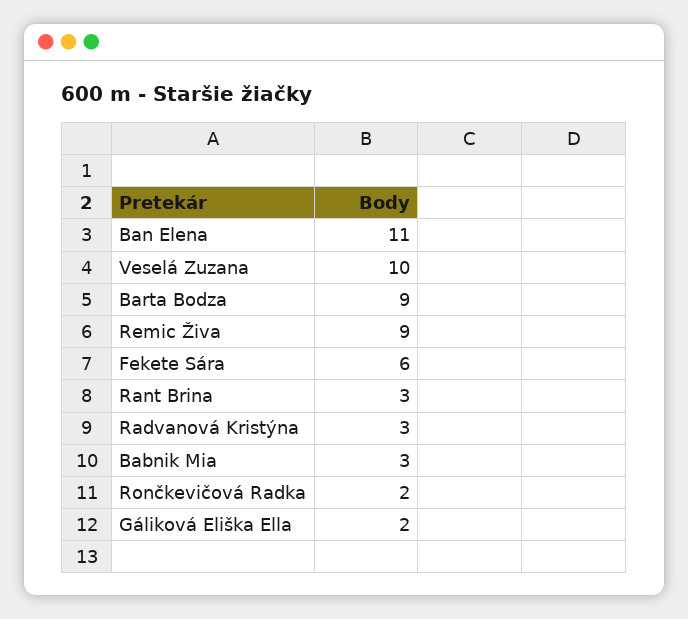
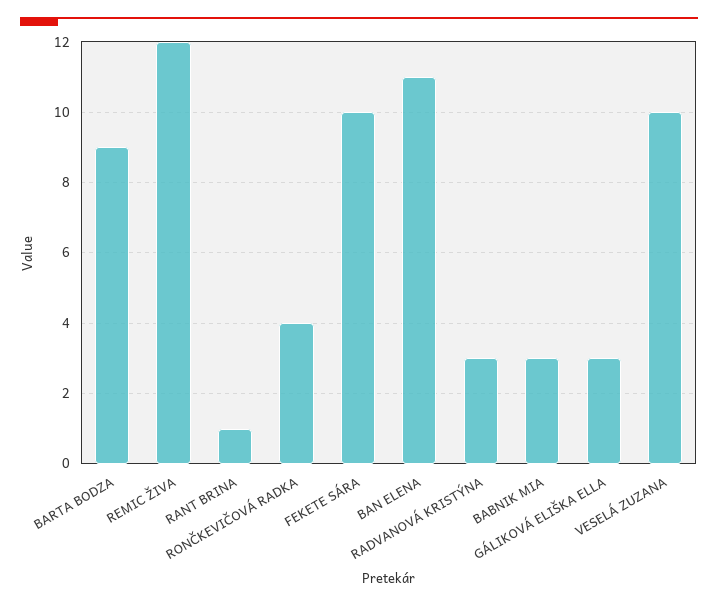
Remic Živa: 9 -> 12
Fekete Sára: 6 -> 10
Rant Brina: 3 -> 1
Rončkevičová Radka: 2 -> 4
Gáliková Eliška Ella: 2 -> 3

